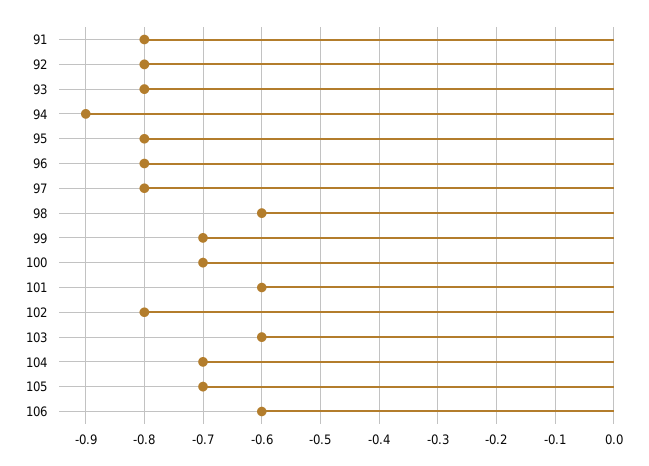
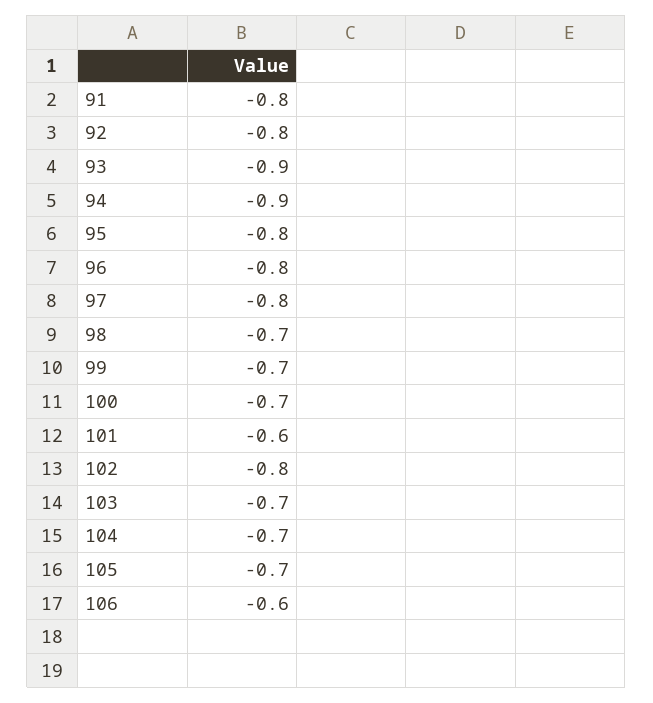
93: -0.8 -> -0.9
98: -0.6 -> -0.7
103: -0.6 -> -0.7

